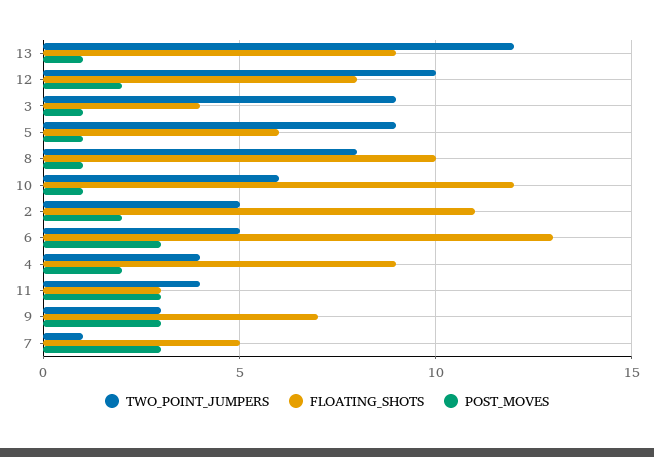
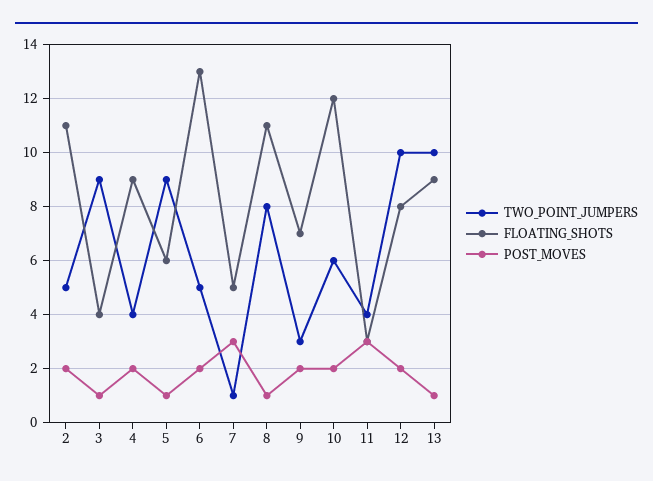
TWO_POINT_JUMPERS, 13: 12 -> 10
FLOATING_SHOTS, 8: 10 -> 11
POST_MOVES, 10: 1 -> 2
POST_MOVES, 6: 3 -> 2
POST_MOVES, 9: 3 -> 2

